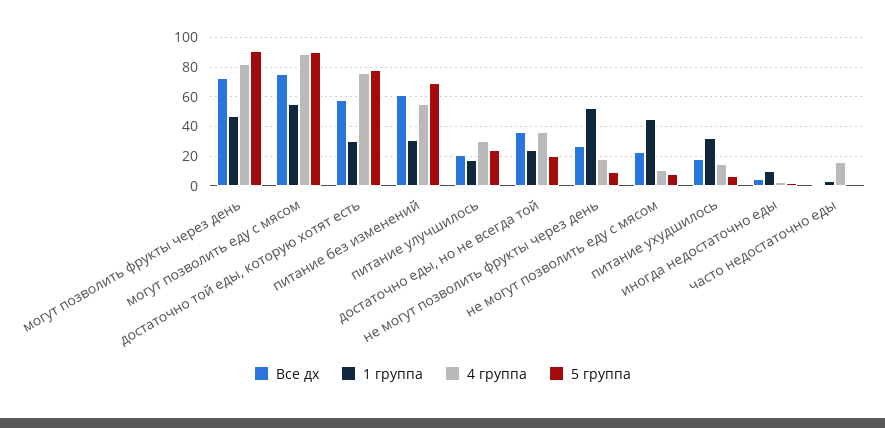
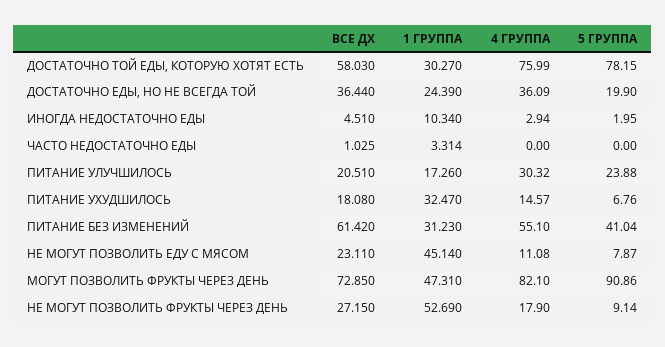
Все дх, могут позволить еду с мясом: 75 -> none
1 группа, могут позволить еду с мясом: 55 -> none
4 группа, могут позволить еду с мясом: 90 -> none
5 группа, могут позволить еду с мясом: 90 -> none
5 группа, питание без изменений: 70 -> 41.04
4 группа, часто недостаточно еды: 15 -> 0

